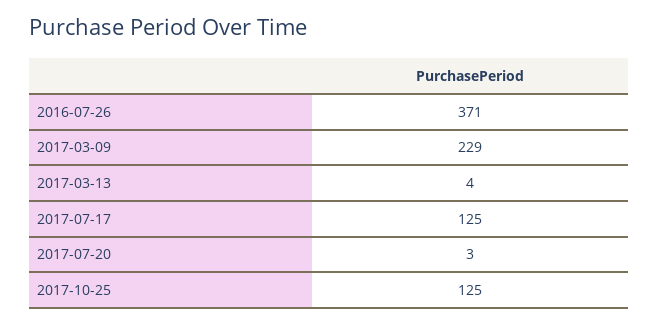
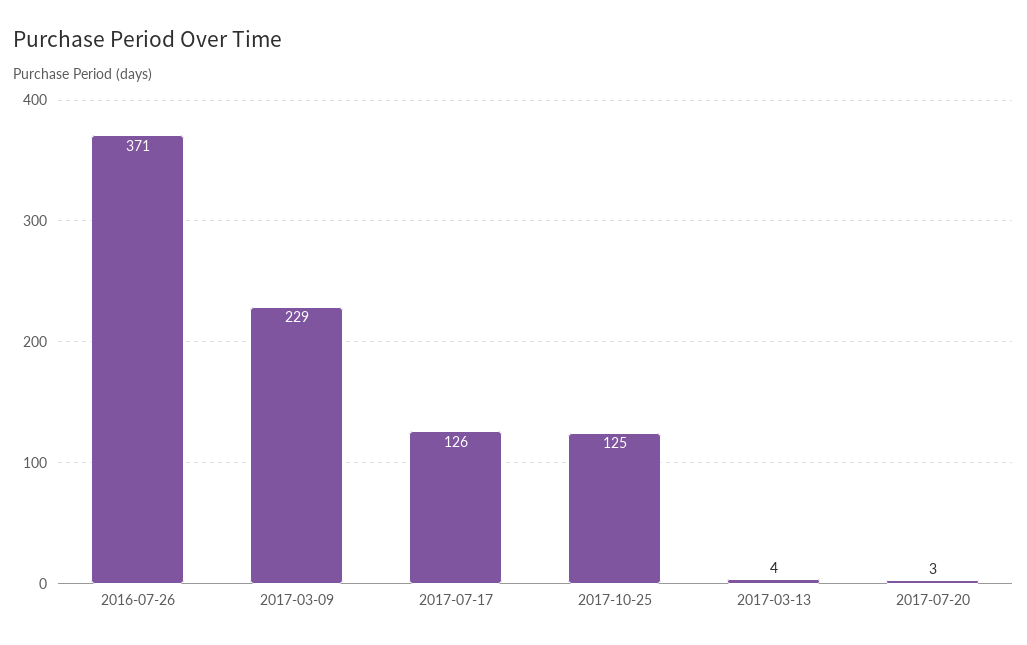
2017-07-17: 125 -> 126

